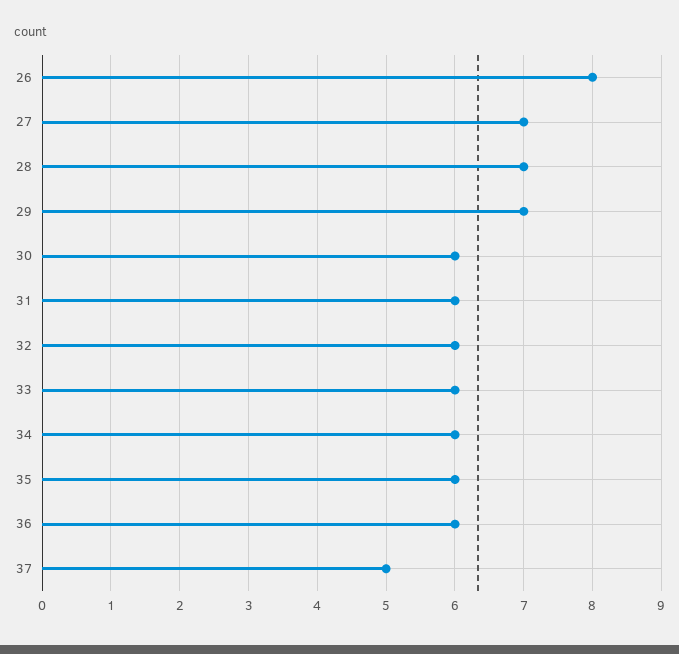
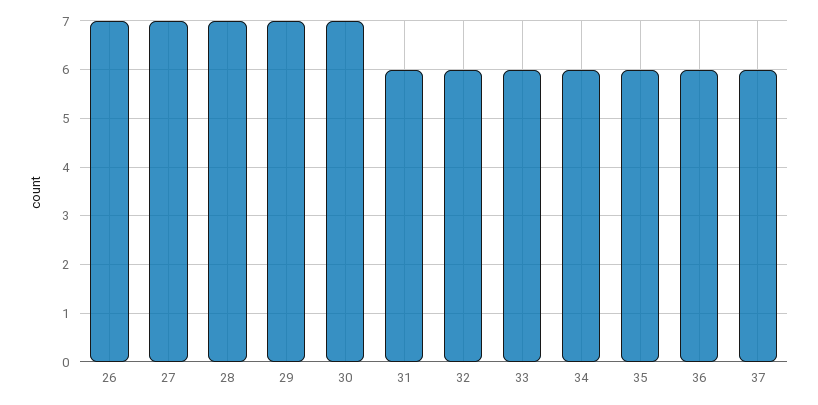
26: 8 -> 7
30: 6 -> 7
37: 5 -> 6

